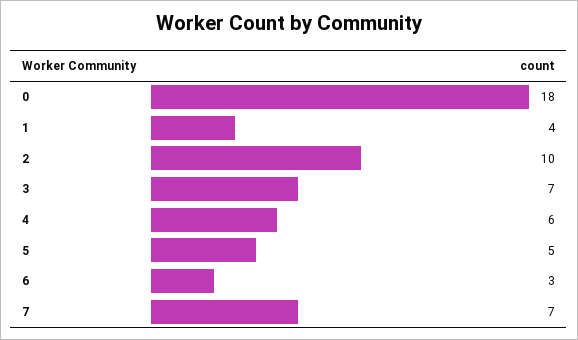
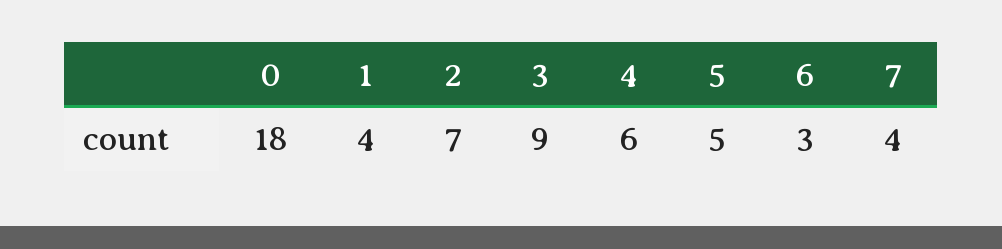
2: 10 -> 7
3: 7 -> 9
7: 7 -> 4

